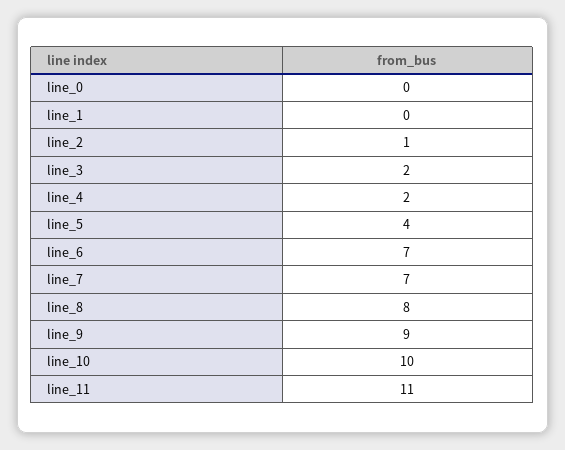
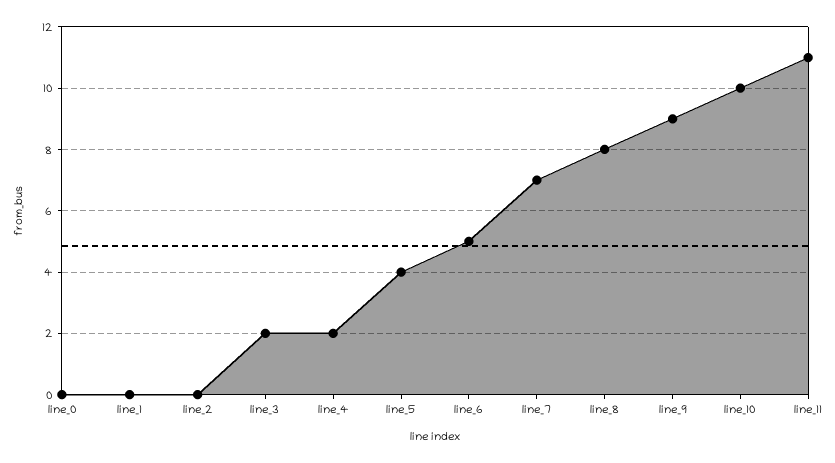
line_2: 1 -> 0
line_6: 7 -> 5

